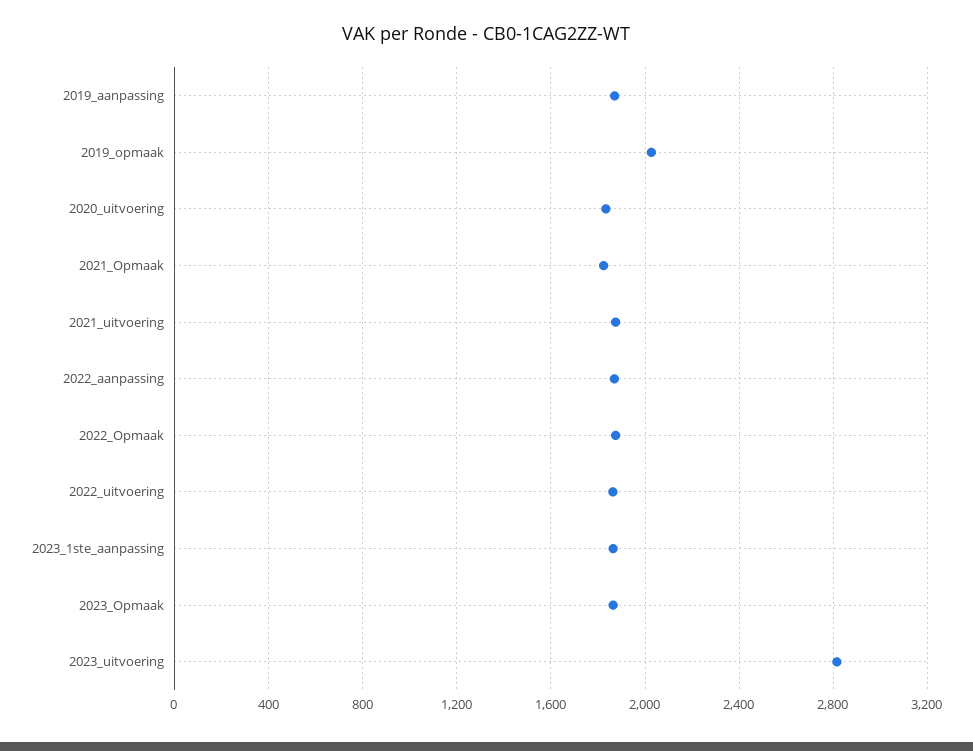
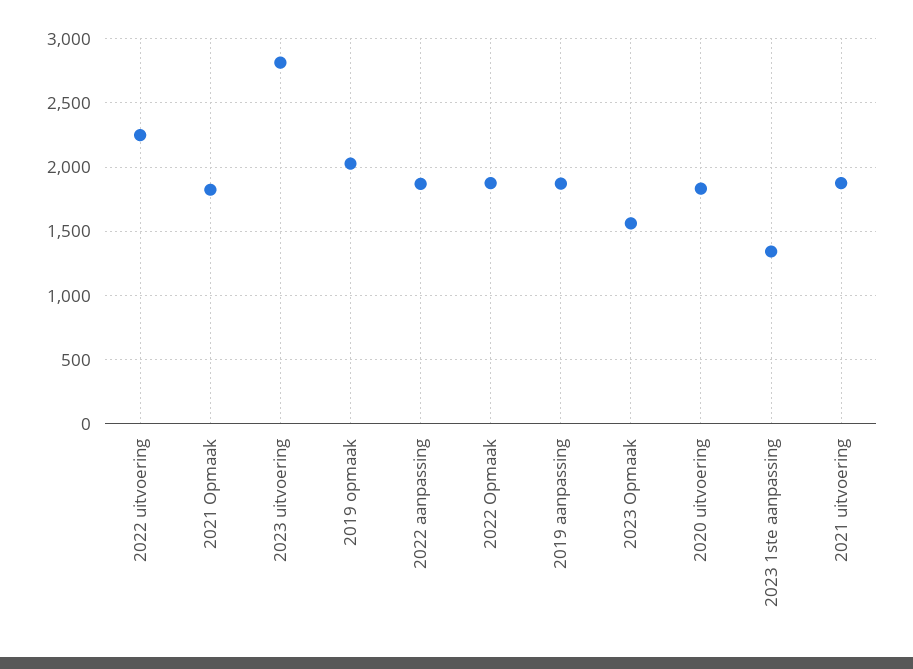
2022_uitvoering: 1850 -> 2250
2023_1ste_aanpassing: 1850 -> 1350
2023_Opmaak: 1850 -> 1550

